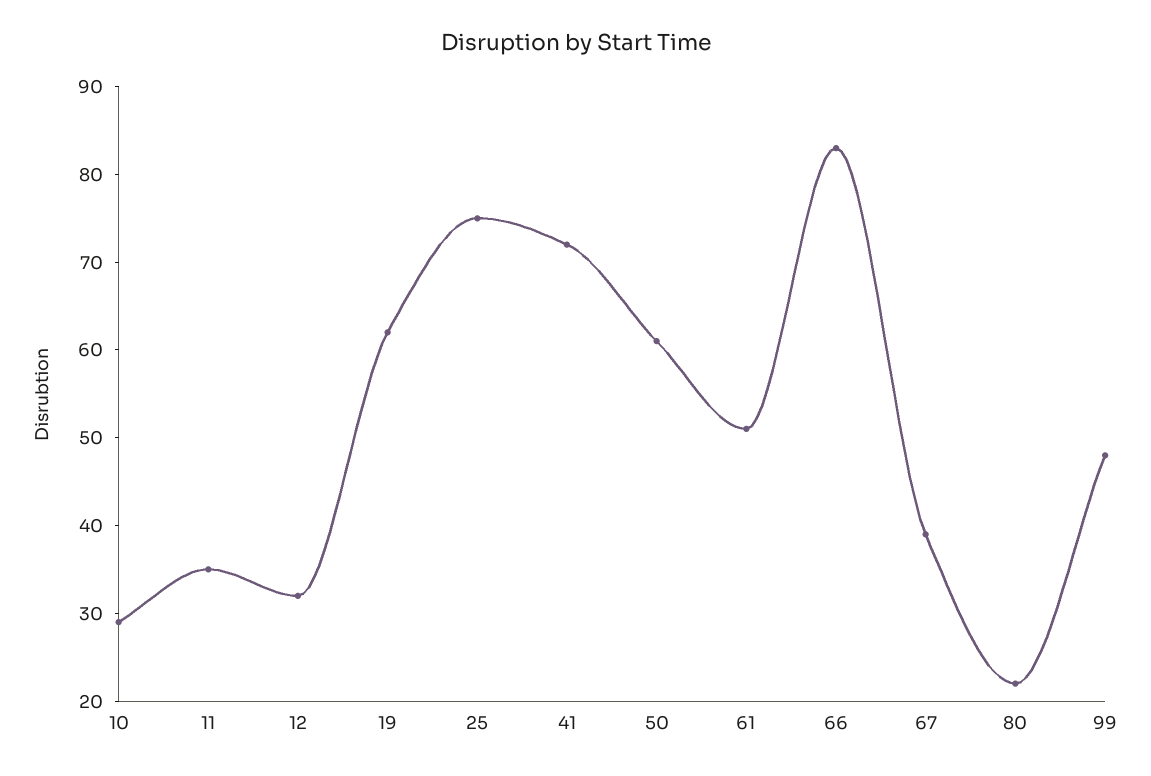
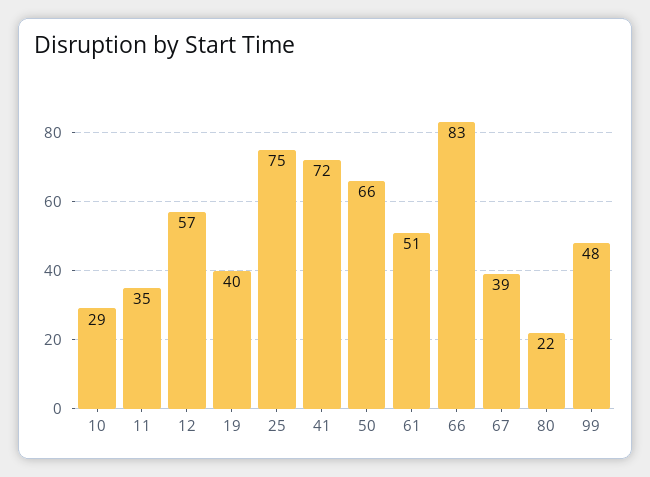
12: 32 -> 57
19: 62 -> 40
50: 61 -> 66

